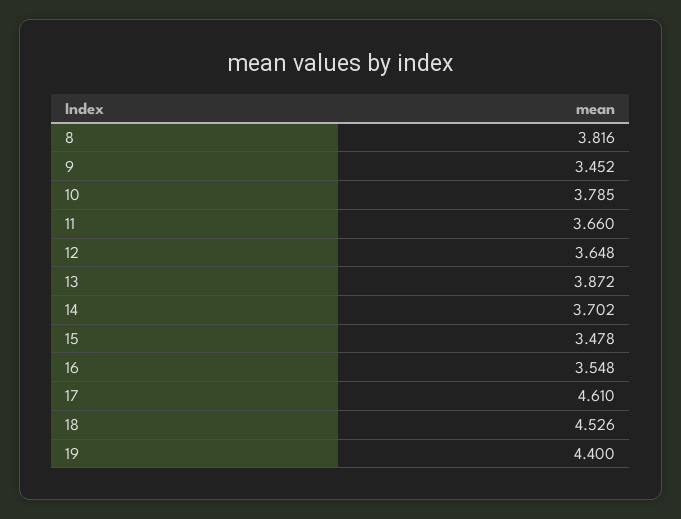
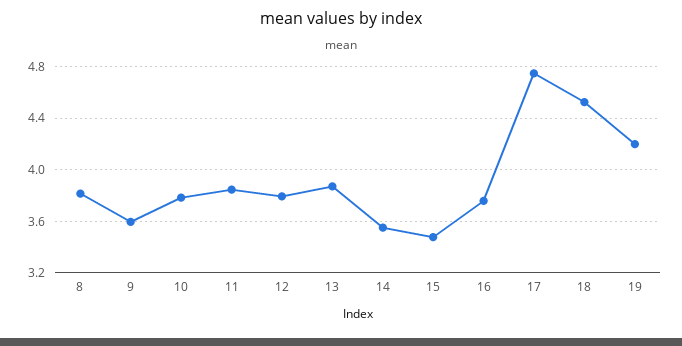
9: 3.452 -> 3.6
11: 3.66 -> 3.85
12: 3.648 -> 3.8
14: 3.702 -> 3.55
16: 3.548 -> 3.75
17: 4.61 -> 4.75
19: 4.4 -> 4.2

